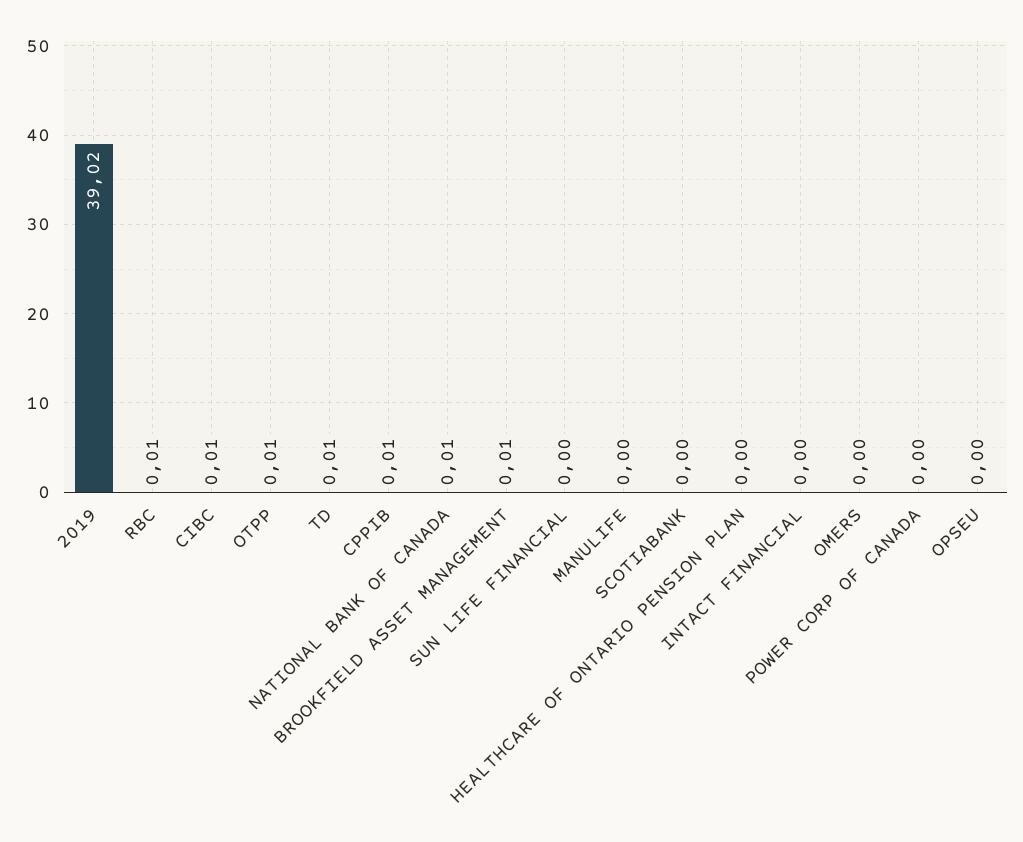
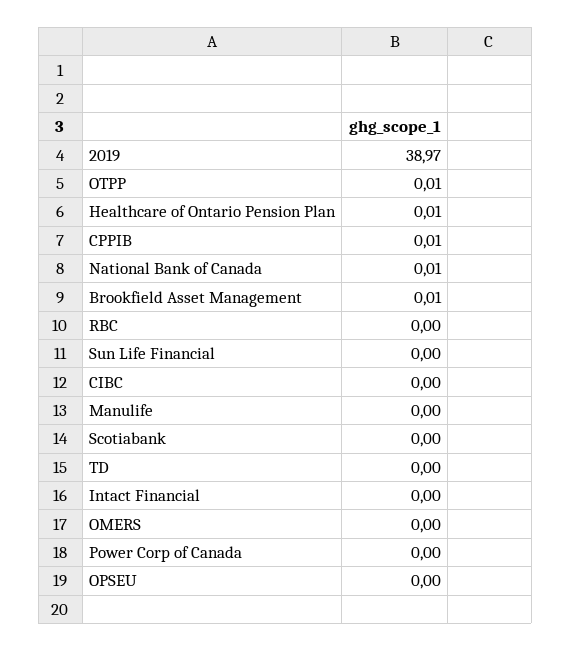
2019: 39.02 -> 38.97
RBC: 0.01 -> 0
CIBC: 0.01 -> 0
TD: 0.01 -> 0
HEALTHCARE OF ONTARIO PENSION PLAN: 0 -> 0.01

